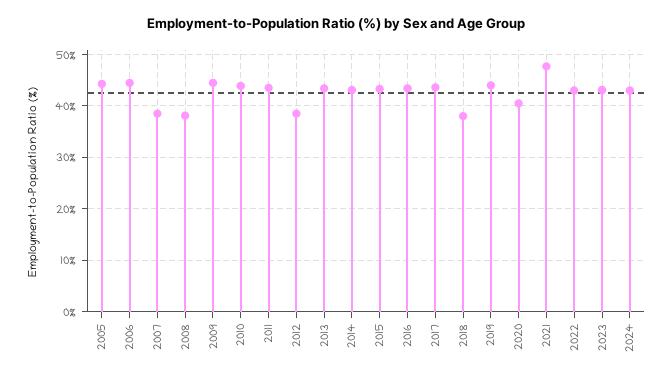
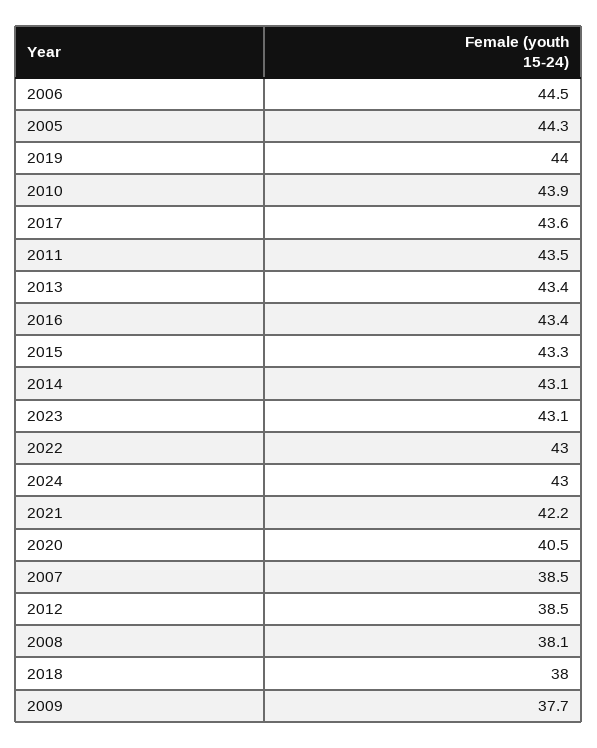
2009: 44 -> 37.7
2021: 48 -> 42.2

